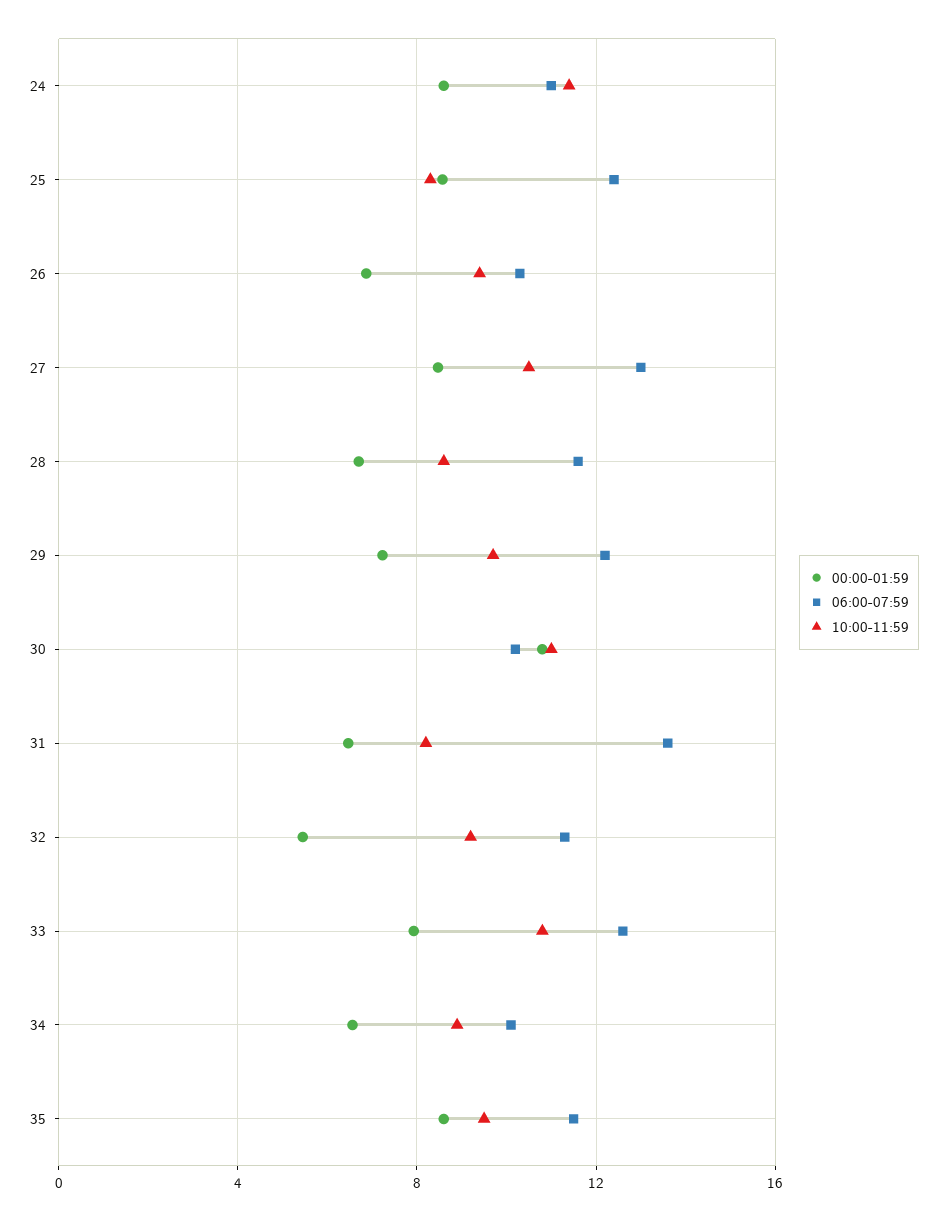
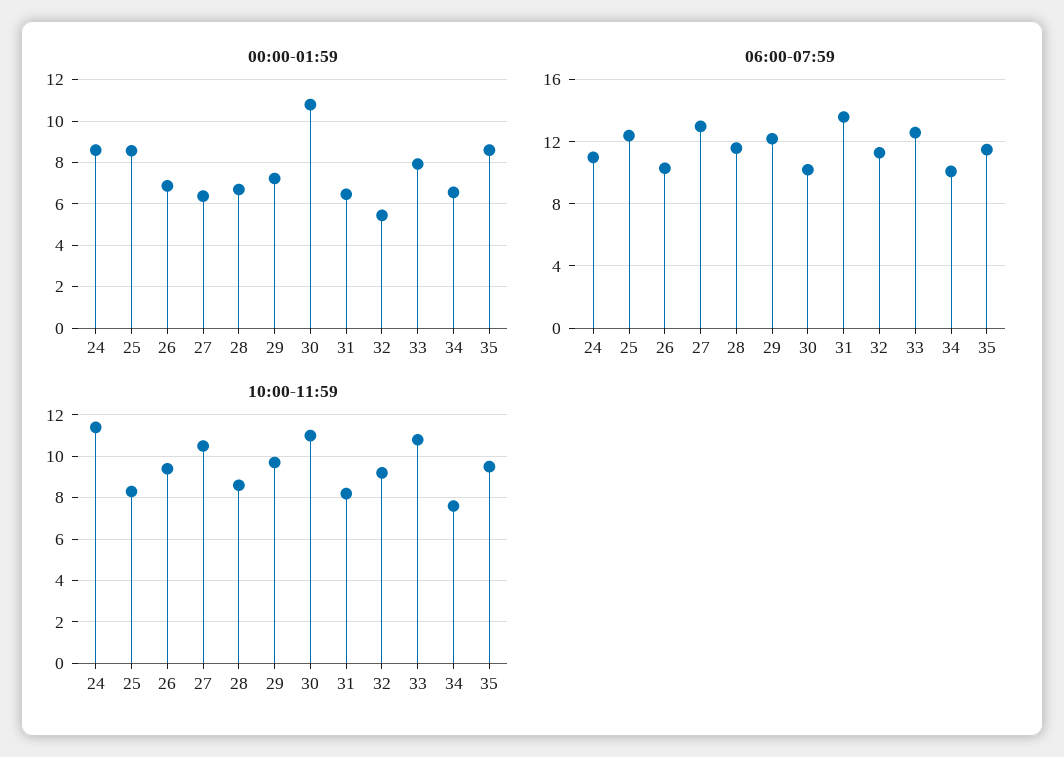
00:00-01:59, 27: 8.5 -> 6.5
10:00-11:59, 34: 9 -> 7.5

